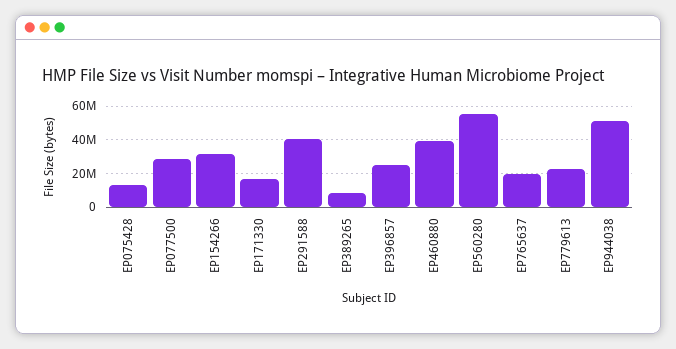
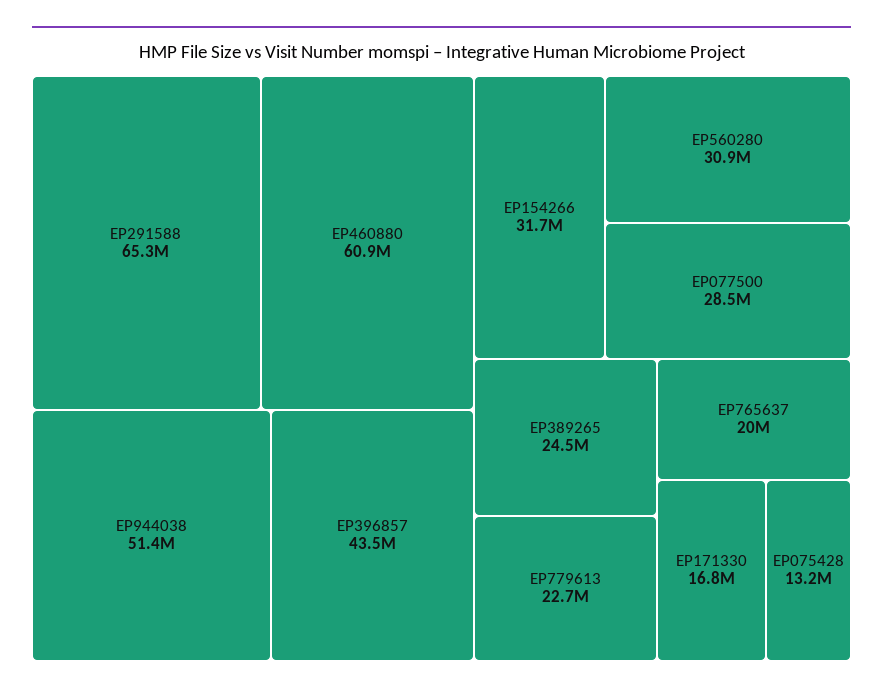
EP291588: 40000000 -> 65300000
EP389265: 10000000 -> 24500000
EP396857: 25000000 -> 43500000
EP460880: 40000000 -> 60900000
EP560280: 55000000 -> 30900000

